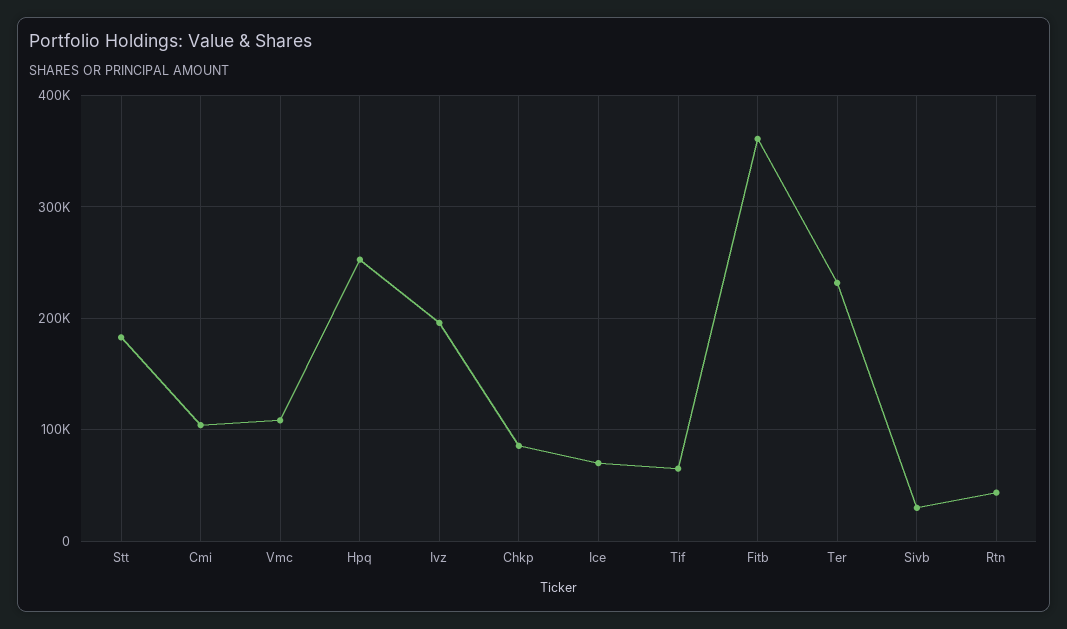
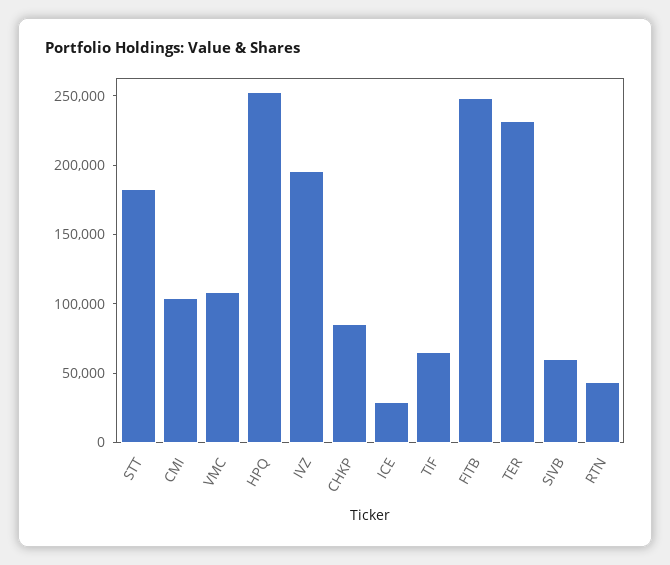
Ice: 70000 -> 30000
Fitb: 360000 -> 250000
Sivb: 30000 -> 60000

